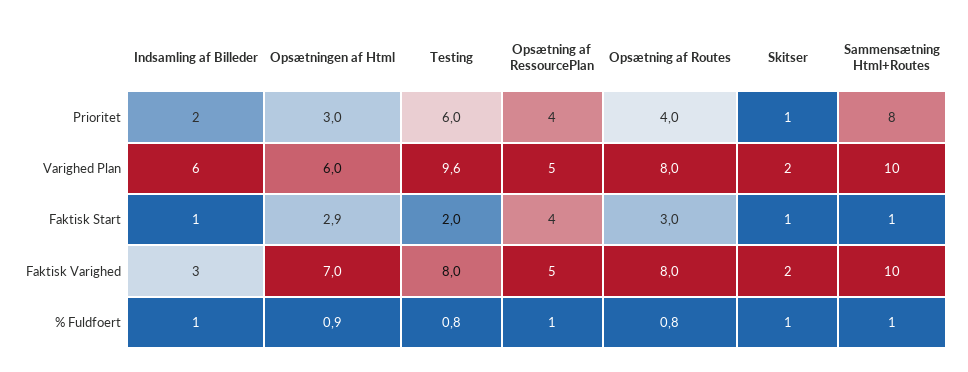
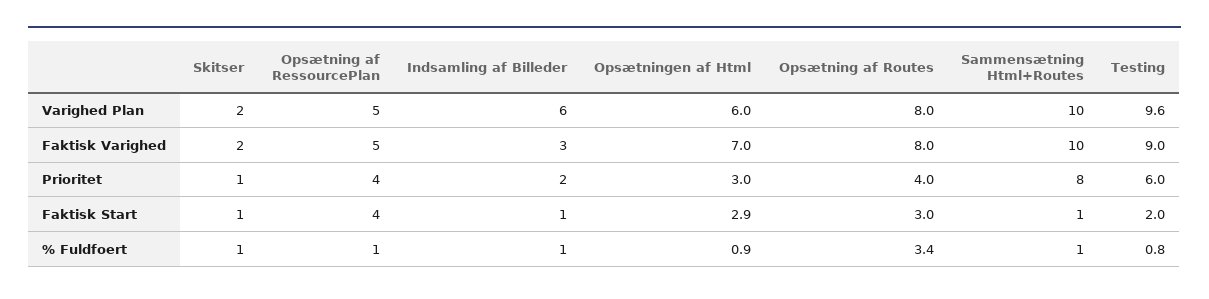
Testing, Faktisk Varighed: 8 -> 9
Opsætning af Routes, % Fuldfoert: 0.8 -> 3.4

